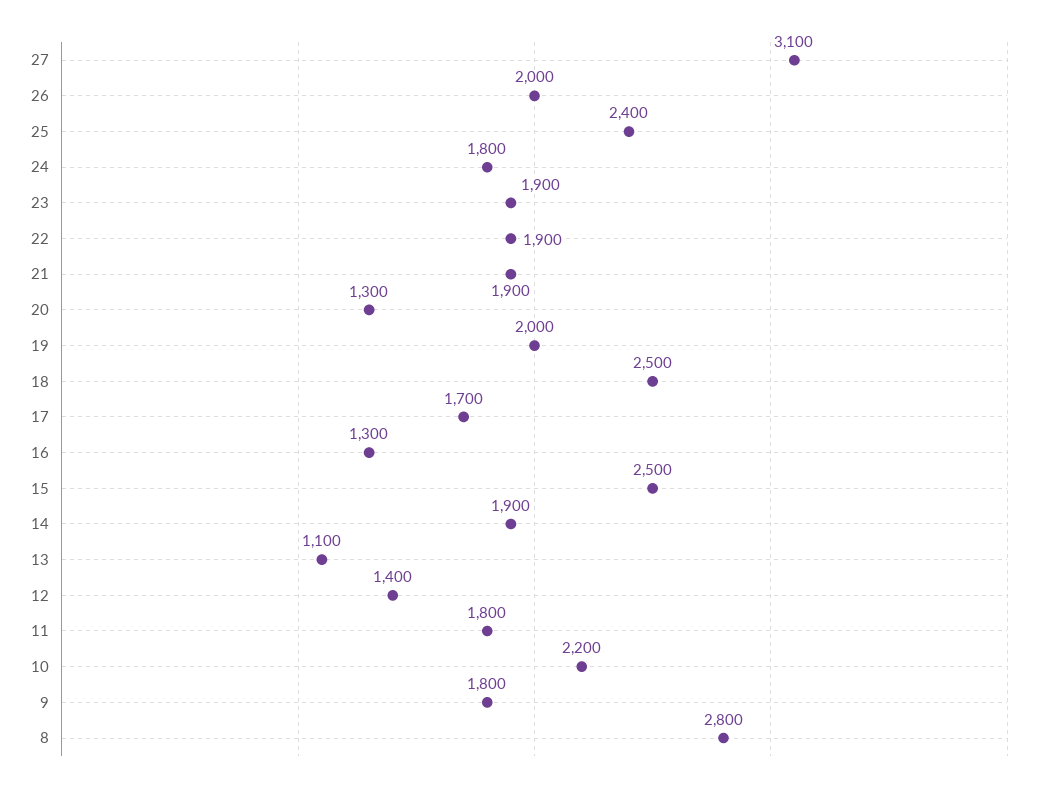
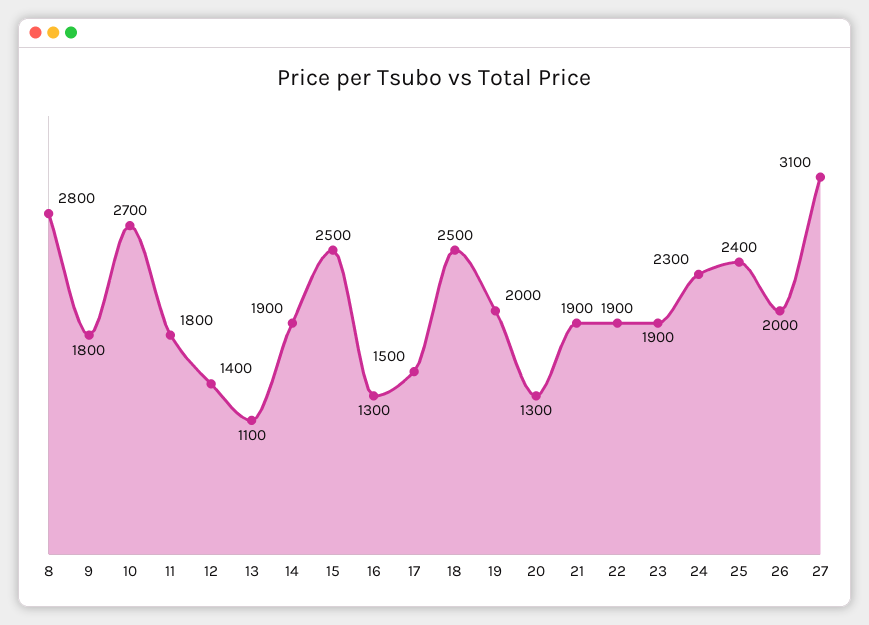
24: 1800 -> 2300
17: 1700 -> 1500
10: 2200 -> 2700

